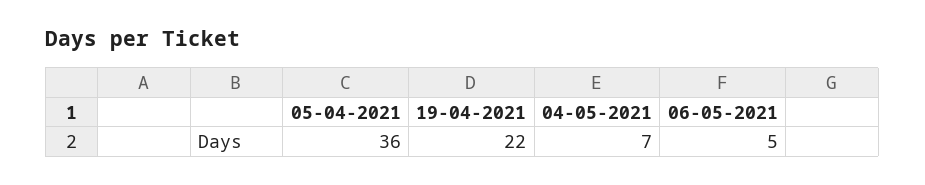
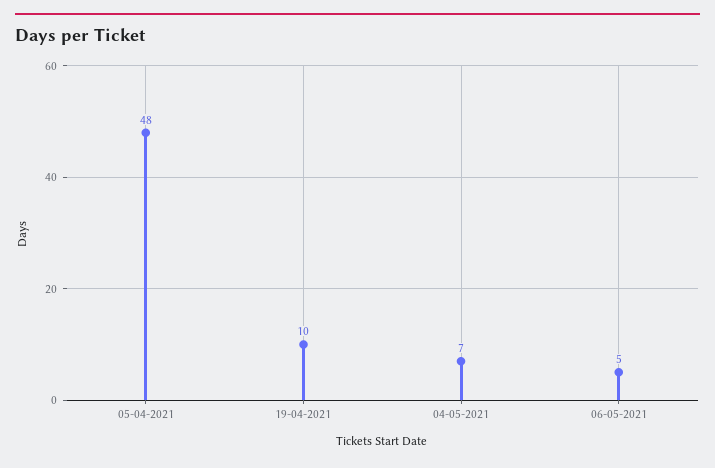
05-04-2021: 36 -> 48
19-04-2021: 22 -> 10

